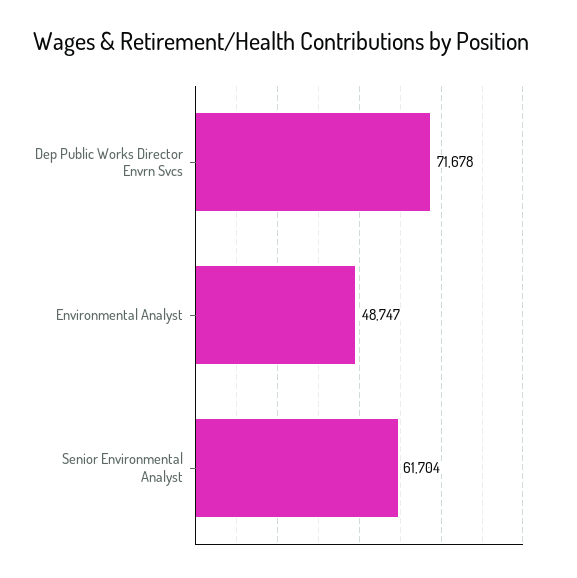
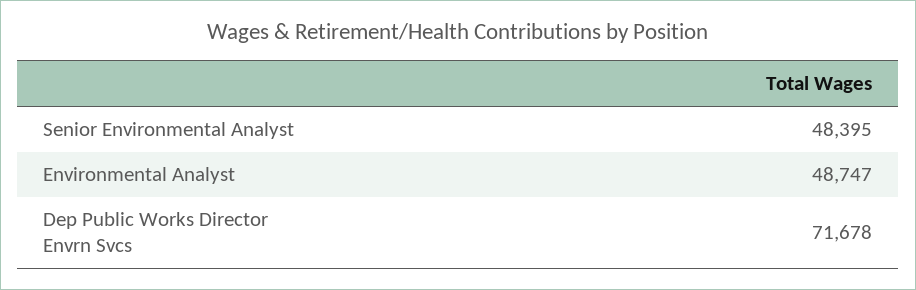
Senior Environmental Analyst: 61704 -> 48395

